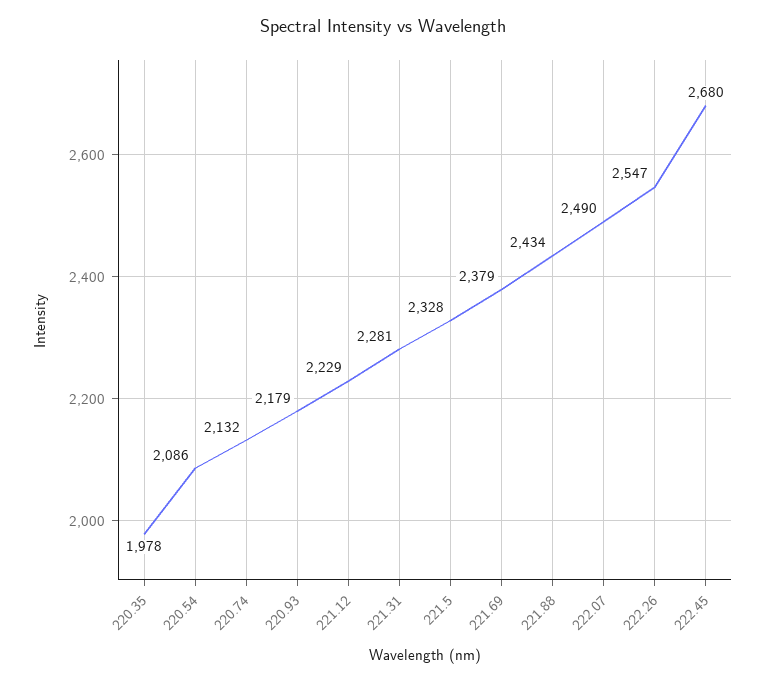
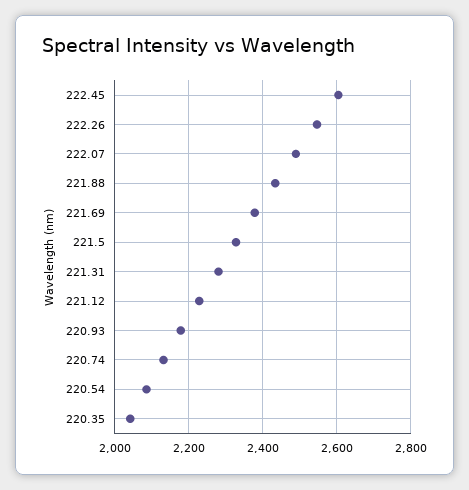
220.35: 1978 -> 2040
222.45: 2680 -> 2600

